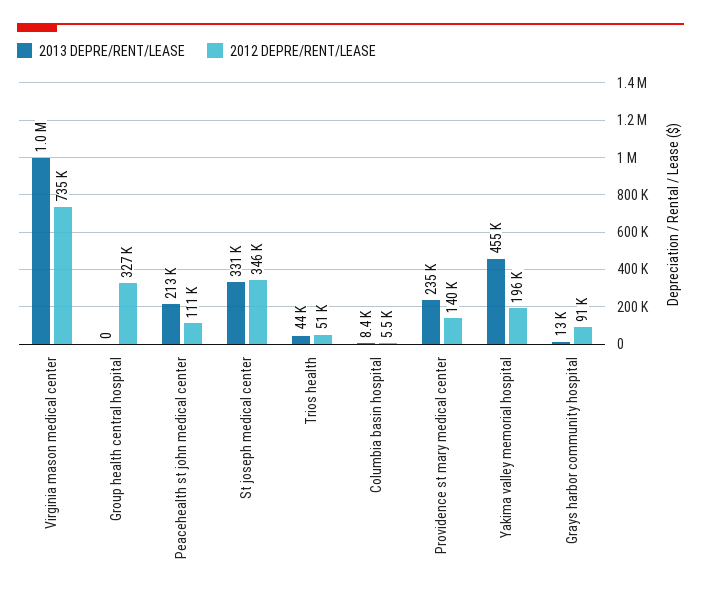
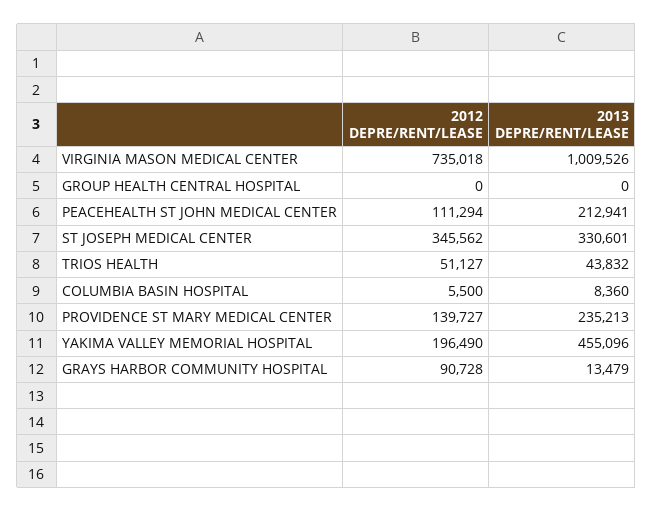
2012 DEPRE/RENT/LEASE, Group health central hospital: 327000 -> 0

